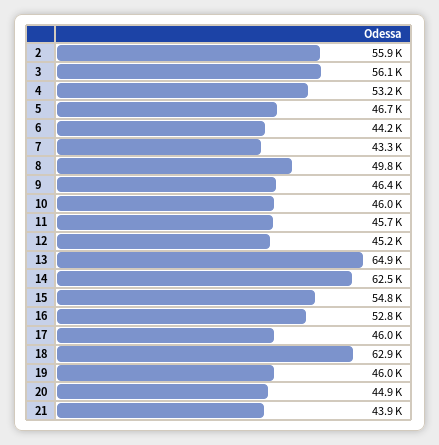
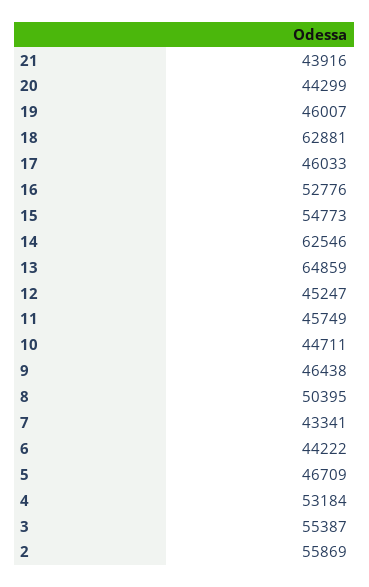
3: 56100 -> 55387
8: 49800 -> 50395
10: 46000 -> 44711
20: 44900 -> 44299

